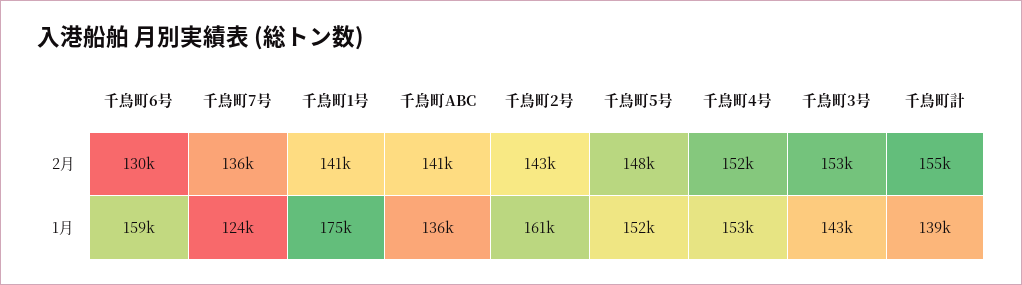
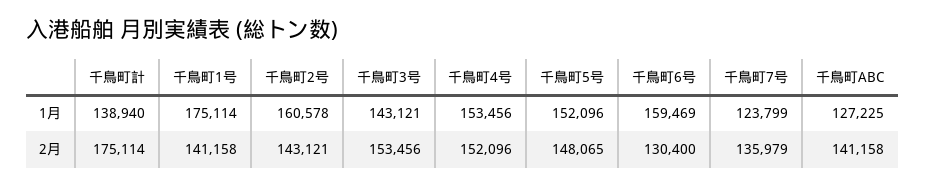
千鳥町計, 2月: 155000 -> 175114
千鳥町ABC, 1月: 136000 -> 127225

